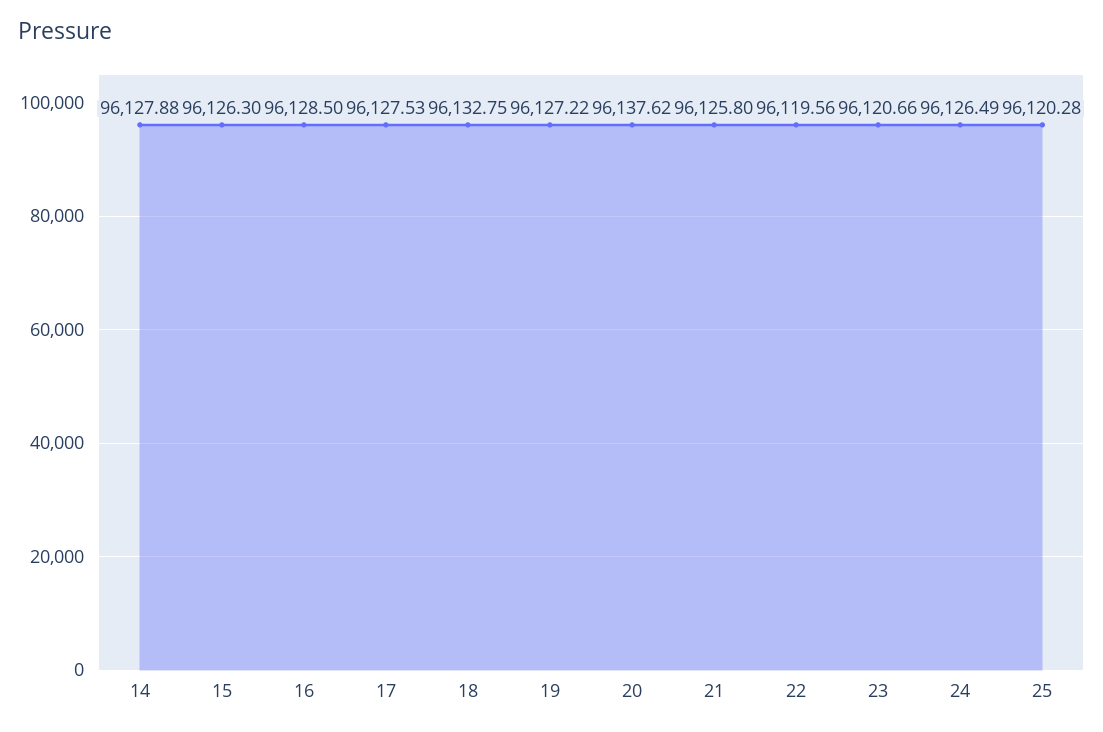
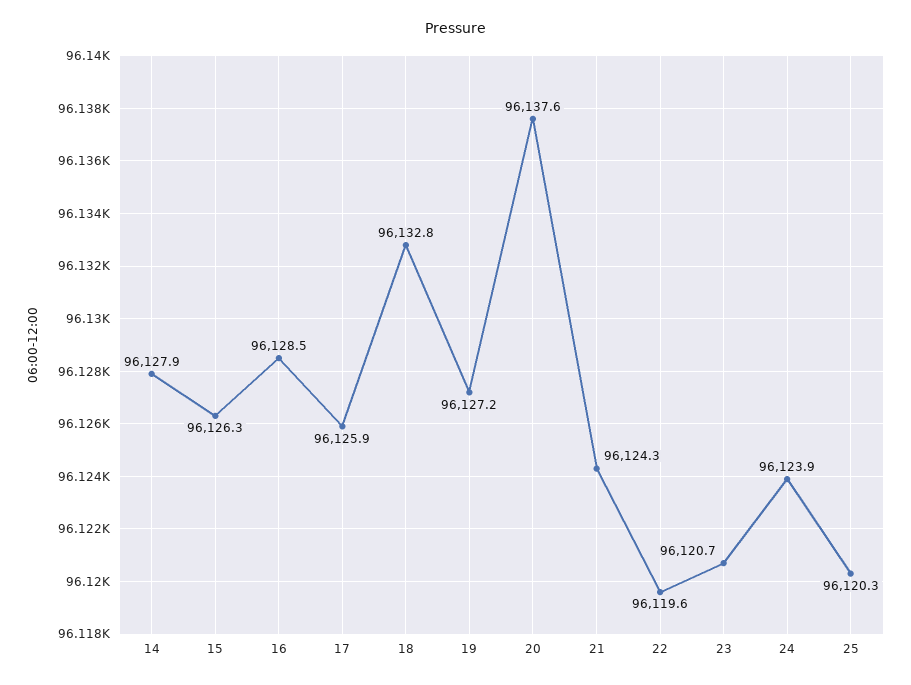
17: 96127.53 -> 96125.9
21: 96125.8 -> 96124.3
24: 96126.49 -> 96123.9

